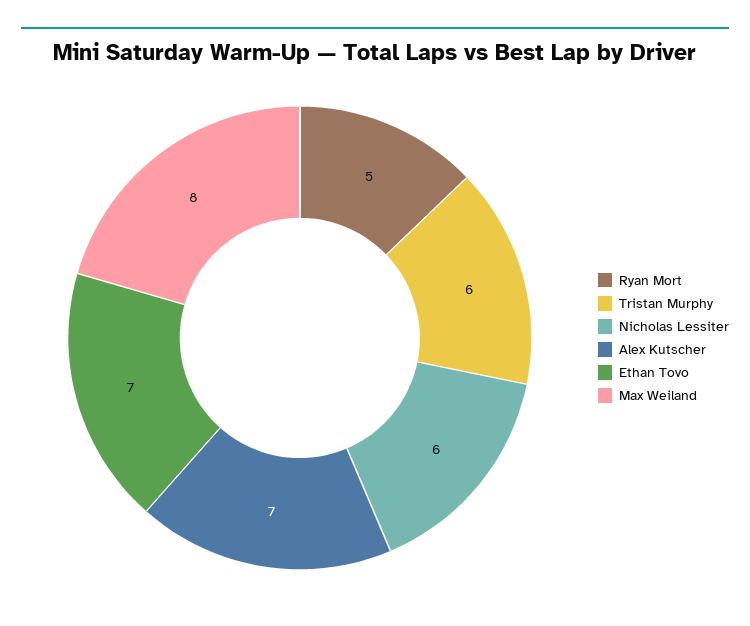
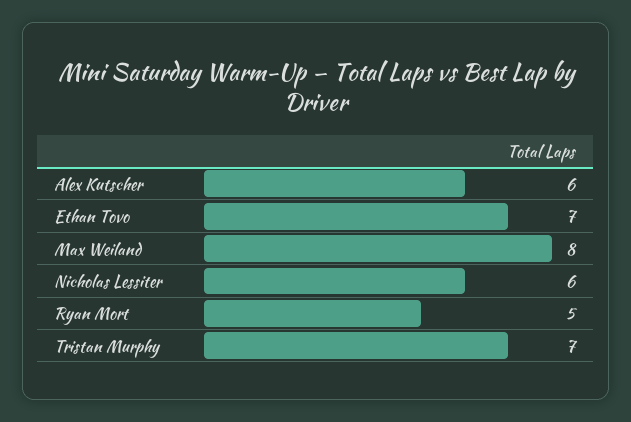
Tristan Murphy: 6 -> 7
Alex Kutscher: 7 -> 6

